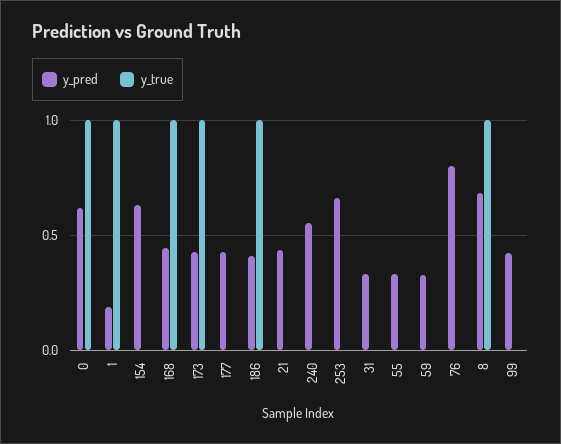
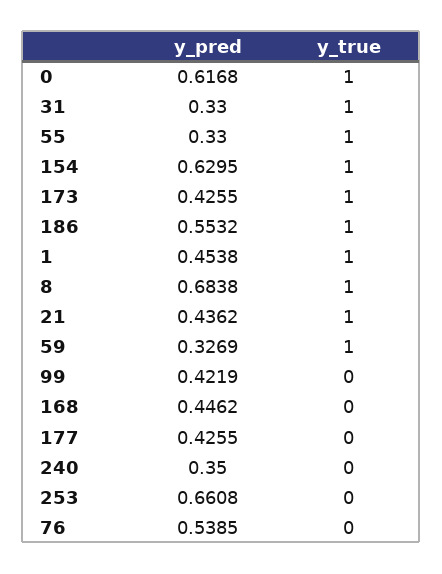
y_pred, 1: 0.2 -> 0.4538
y_true, 154: 0 -> 1
y_true, 168: 1 -> 0
y_pred, 186: 0.4 -> 0.5532
y_true, 21: 0 -> 1
y_pred, 240: 0.55 -> 0.35
y_true, 31: 0 -> 1
y_true, 55: 0 -> 1
y_true, 59: 0 -> 1
y_pred, 76: 0.8 -> 0.5385

